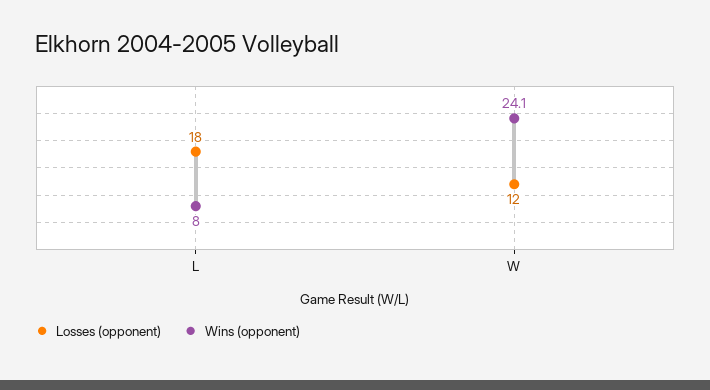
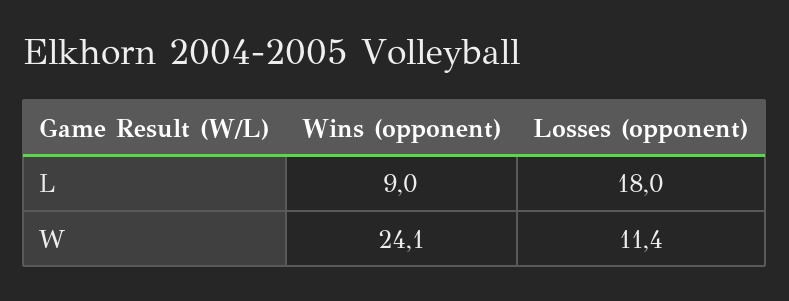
Wins (opponent), L: 8 -> 9
Losses (opponent), W: 12 -> 11.4

